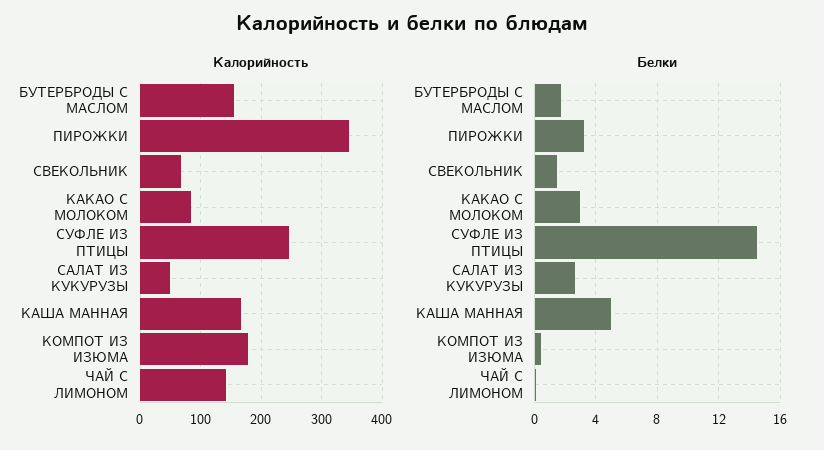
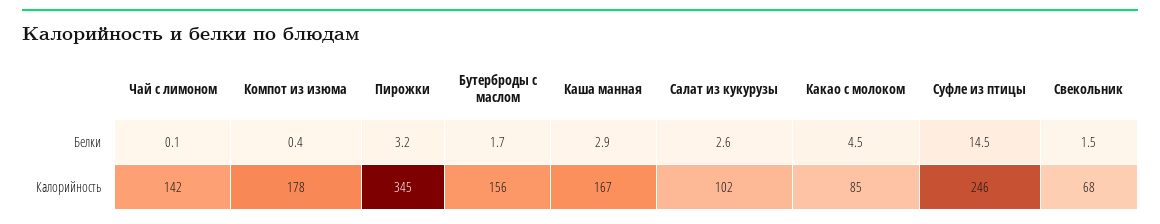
Калорийность, САЛАТ ИЗ КУКУРУЗЫ: 50 -> 102
Белки, КАКАО С МОЛОКОМ: 3 -> 4.5
Белки, КАША МАННАЯ: 5 -> 2.9

